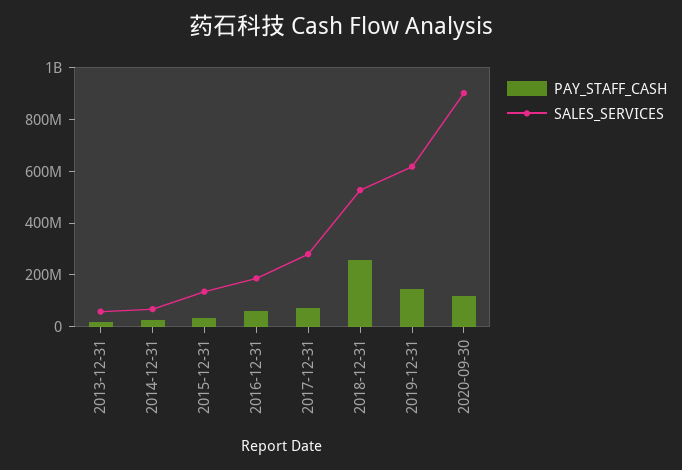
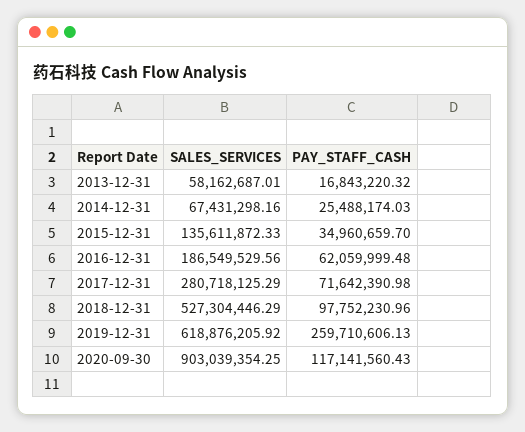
PAY_STAFF_CASH, 2018-12-31: 250000000 -> 97752230.96
PAY_STAFF_CASH, 2019-12-31: 150000000 -> 259710606.13

